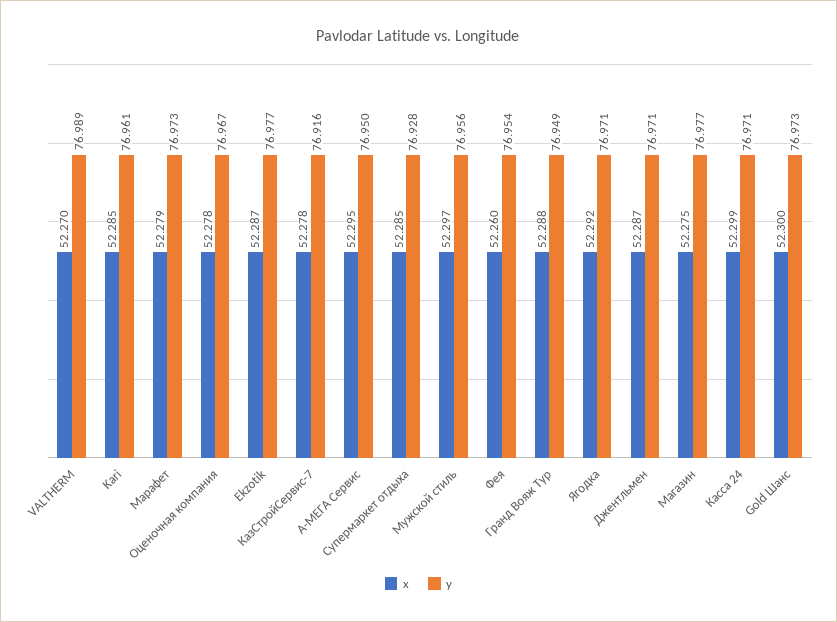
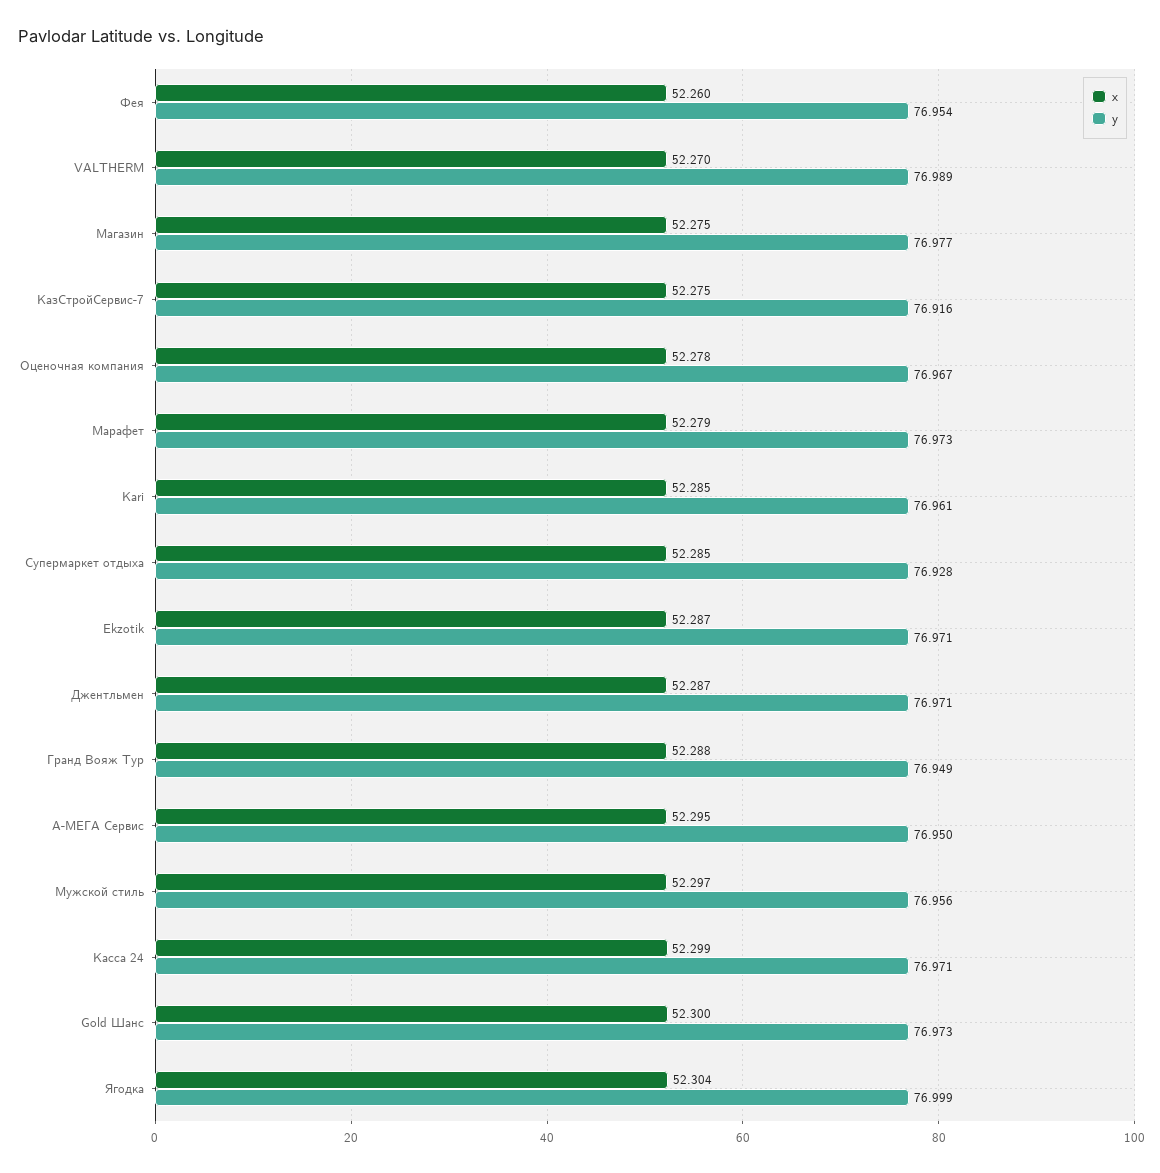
y, Ekzotik: 76.977 -> 76.971
x, КазСтройСервис-7: 52.278 -> 52.275
x, Ягодка: 52.292 -> 52.304
y, Ягодка: 76.971 -> 76.999

